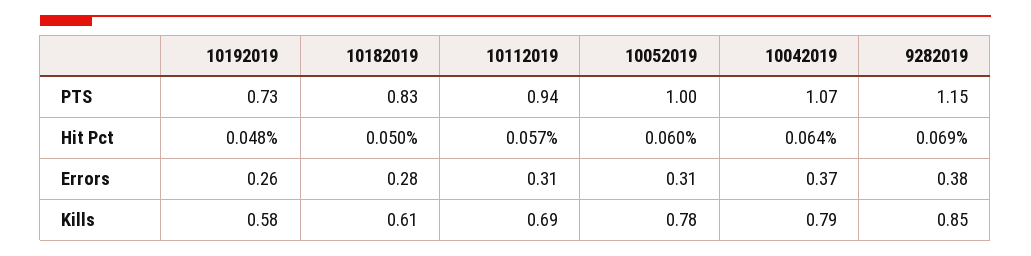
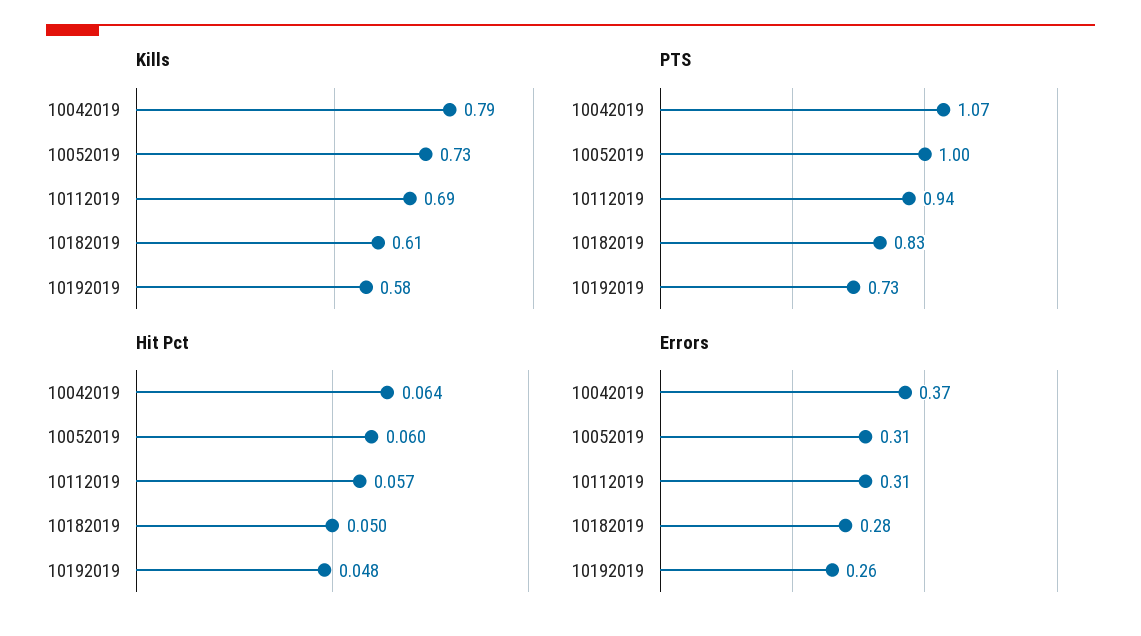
PTS, 9282019: 1.15 -> none
Hit Pct, 9282019: 0.069 -> none
Errors, 9282019: 0.38 -> none
Kills, 10052019: 0.78 -> 0.73
Kills, 9282019: 0.85 -> none

